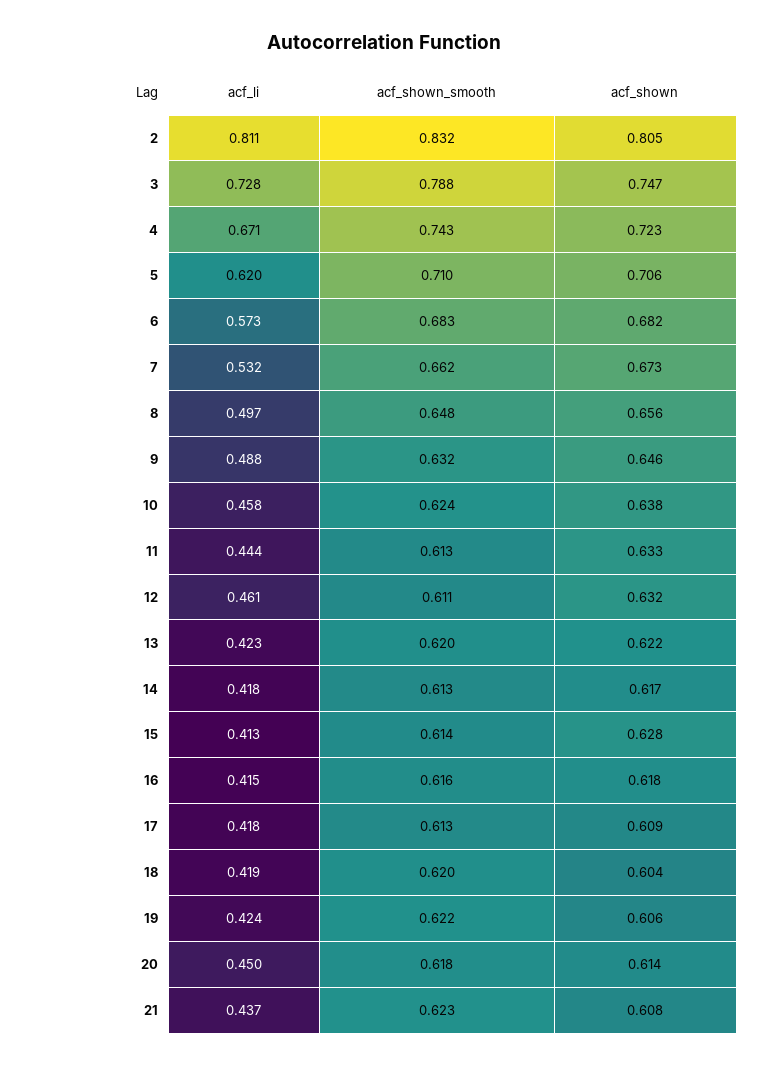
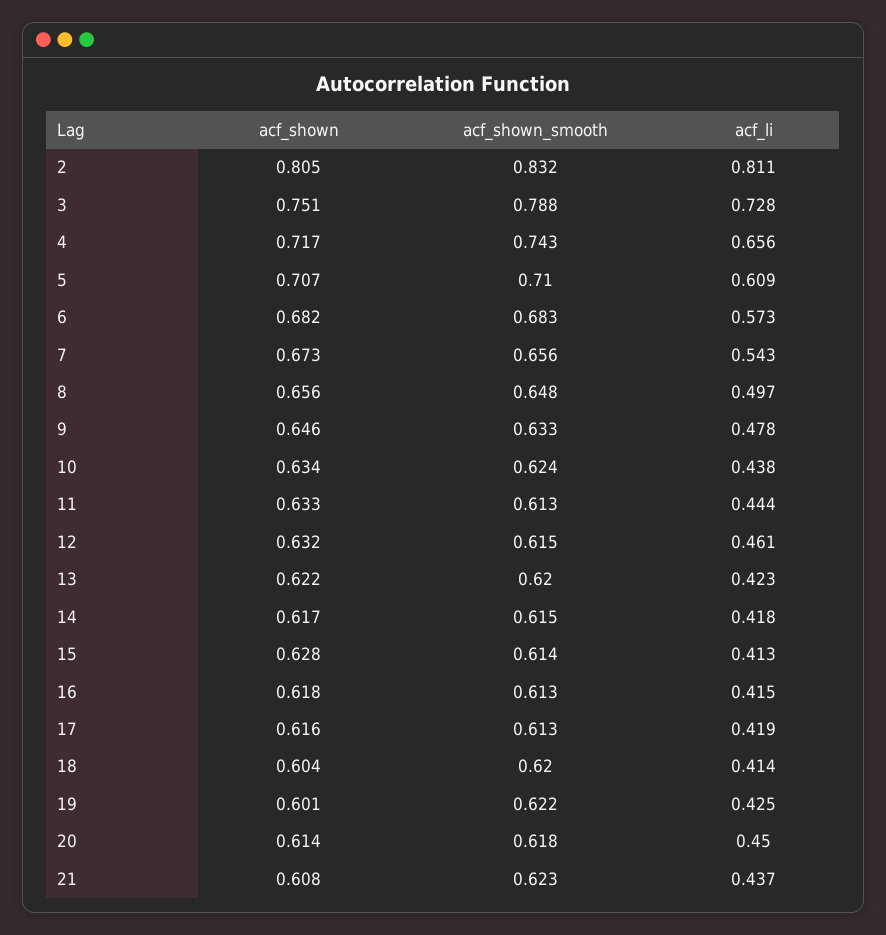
acf_shown, 3: 0.747 -> 0.751
acf_li, 4: 0.671 -> 0.656
acf_shown, 4: 0.723 -> 0.717
acf_li, 5: 0.62 -> 0.609
acf_shown, 5: 0.706 -> 0.707
acf_li, 7: 0.532 -> 0.543
acf_shown_smooth, 7: 0.662 -> 0.656
acf_li, 9: 0.488 -> 0.478
acf_shown_smooth, 9: 0.632 -> 0.633
acf_li, 10: 0.458 -> 0.438
acf_shown, 10: 0.638 -> 0.634
acf_shown_smooth, 12: 0.611 -> 0.615
acf_shown_smooth, 14: 0.613 -> 0.615
acf_shown_smooth, 16: 0.616 -> 0.613
acf_li, 17: 0.418 -> 0.419
acf_shown, 17: 0.609 -> 0.616
acf_li, 18: 0.419 -> 0.414
acf_li, 19: 0.424 -> 0.425
acf_shown, 19: 0.606 -> 0.601

